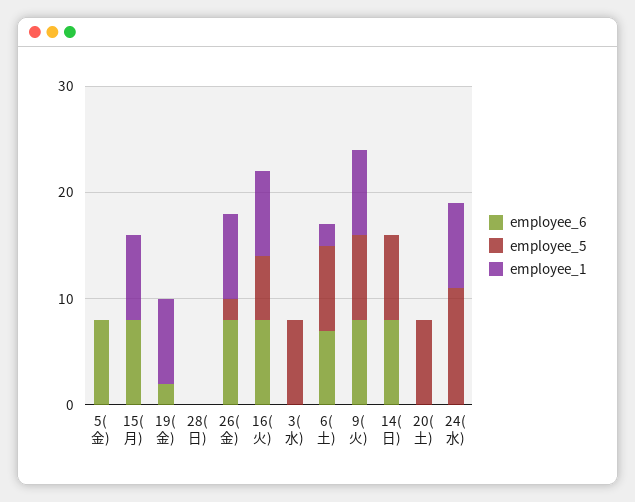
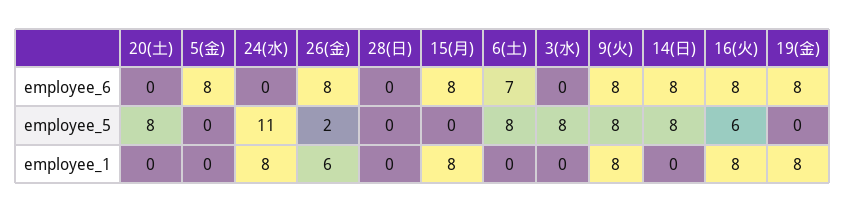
employee_6, 19(金): 2 -> 8
employee_1, 26(金): 8 -> 6
employee_1, 6(土): 2 -> 0

